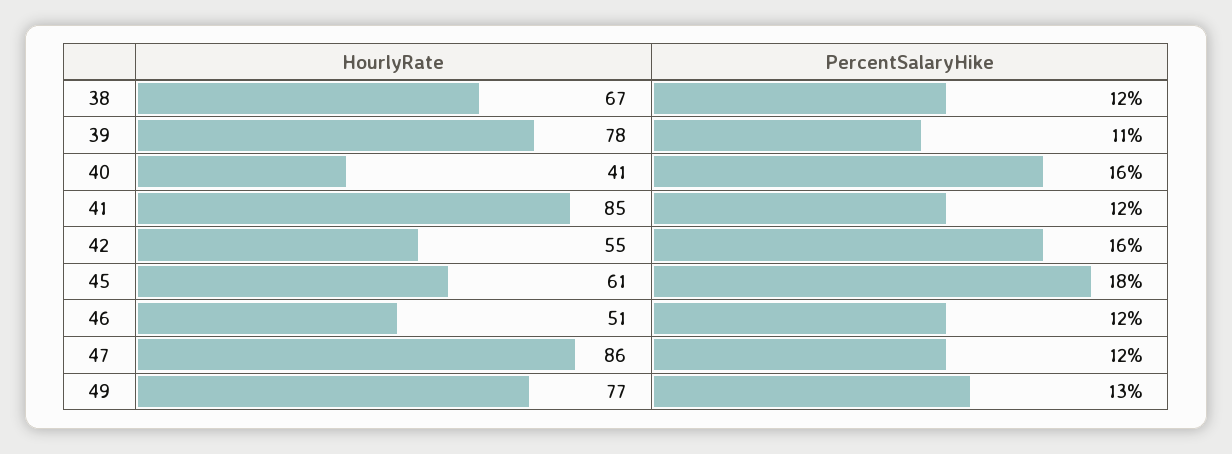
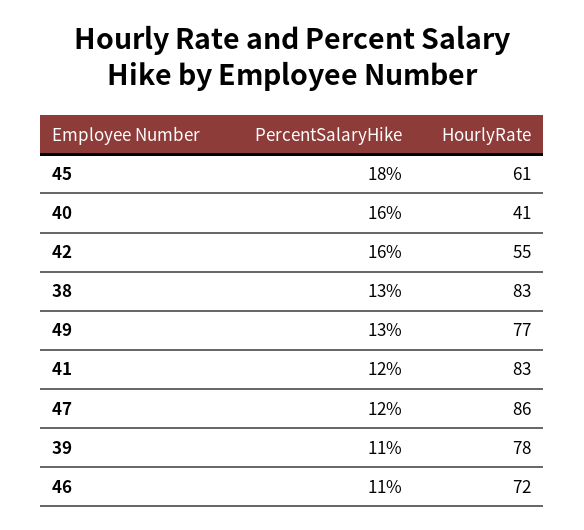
HourlyRate, 38: 67 -> 83
PercentSalaryHike, 38: 12 -> 13
HourlyRate, 41: 85 -> 83
HourlyRate, 46: 51 -> 72
PercentSalaryHike, 46: 12 -> 11

